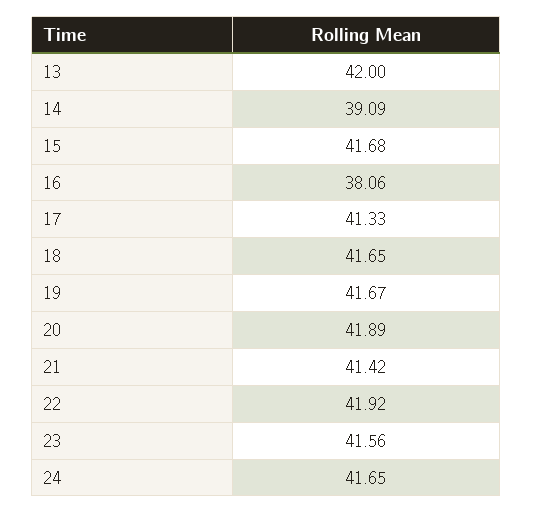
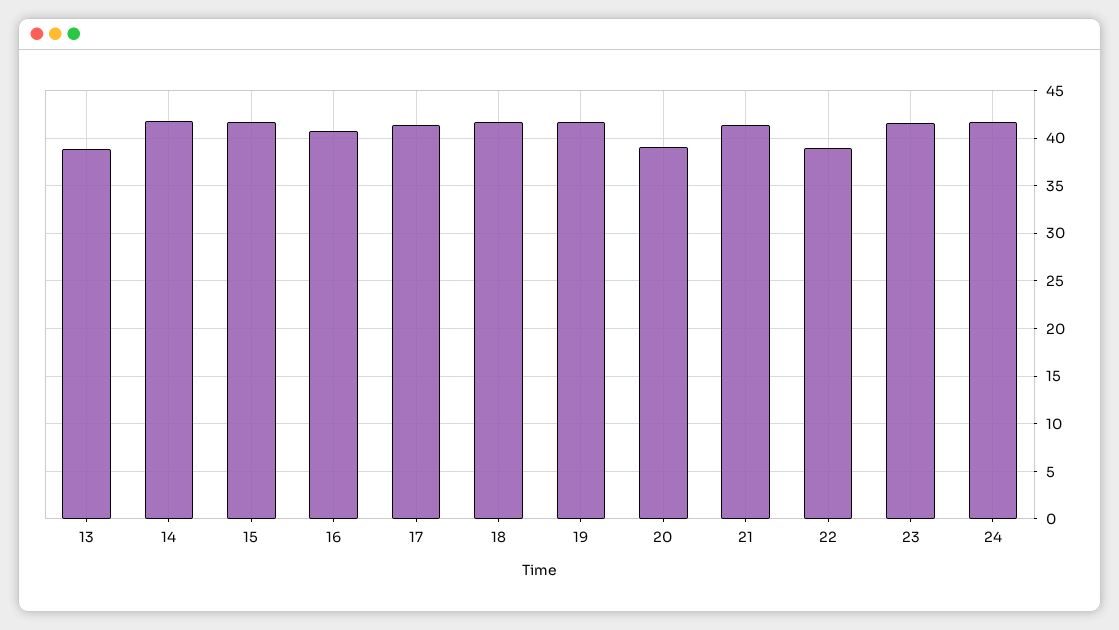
13: 42 -> 39
14: 39.09 -> 42
16: 38.06 -> 41
20: 41.89 -> 39
22: 41.92 -> 39

